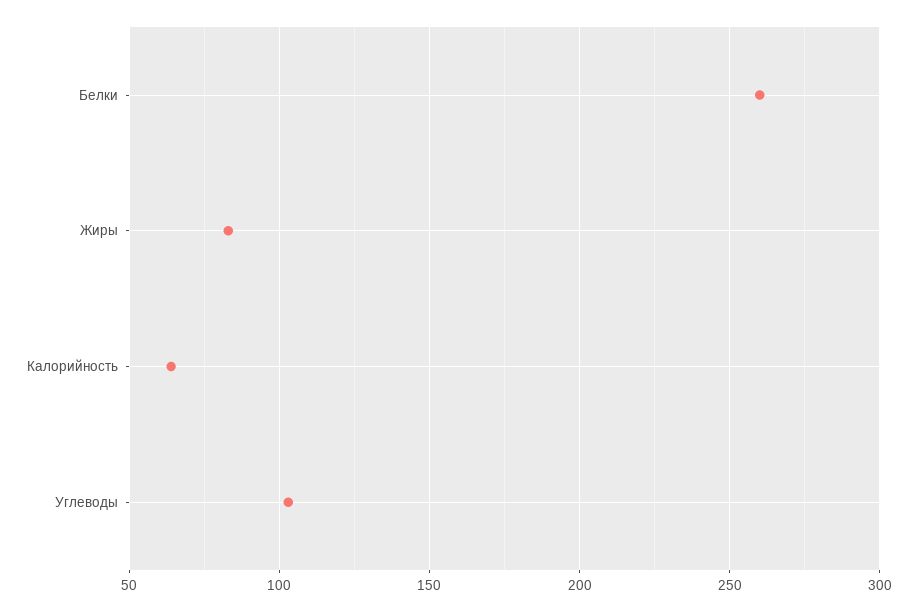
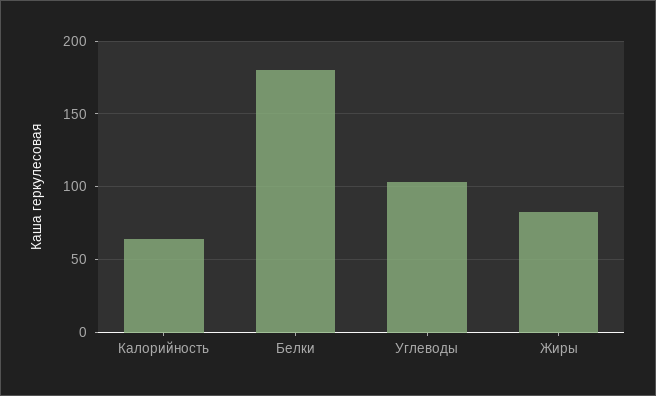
Белки: 260 -> 180

